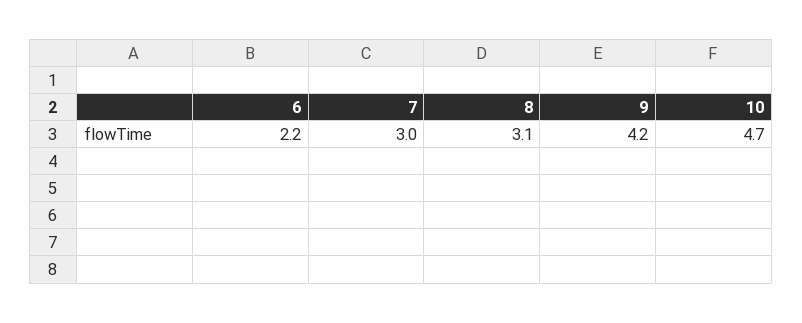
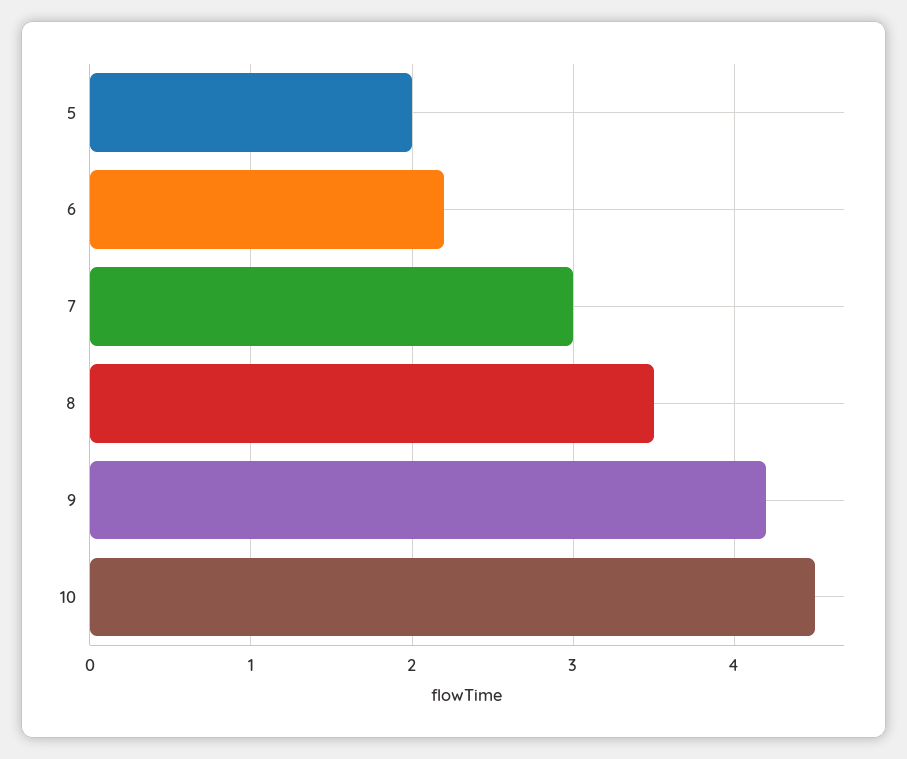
8: 3.1 -> 3.5
10: 4.7 -> 4.5
5: none -> 2

